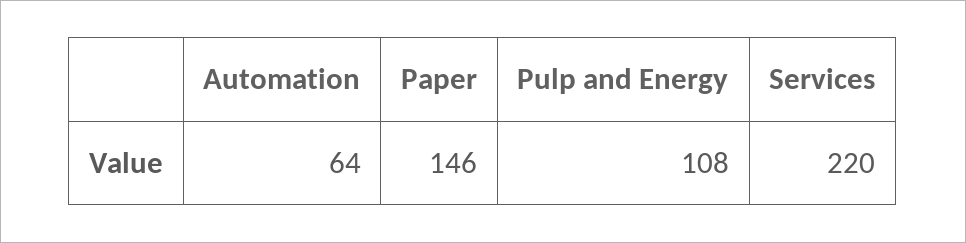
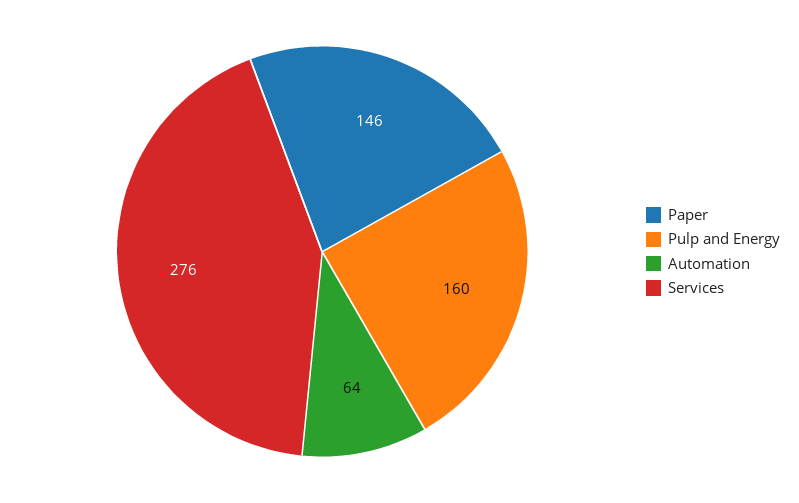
Pulp and Energy: 108 -> 160
Services: 220 -> 276

